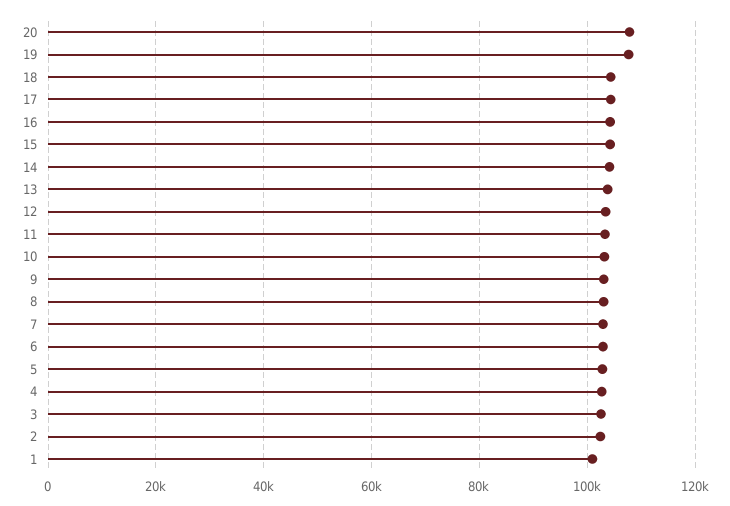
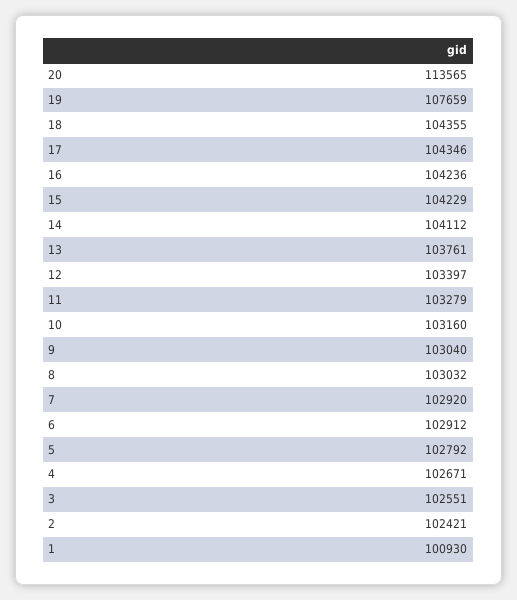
20: 108000 -> 113565

